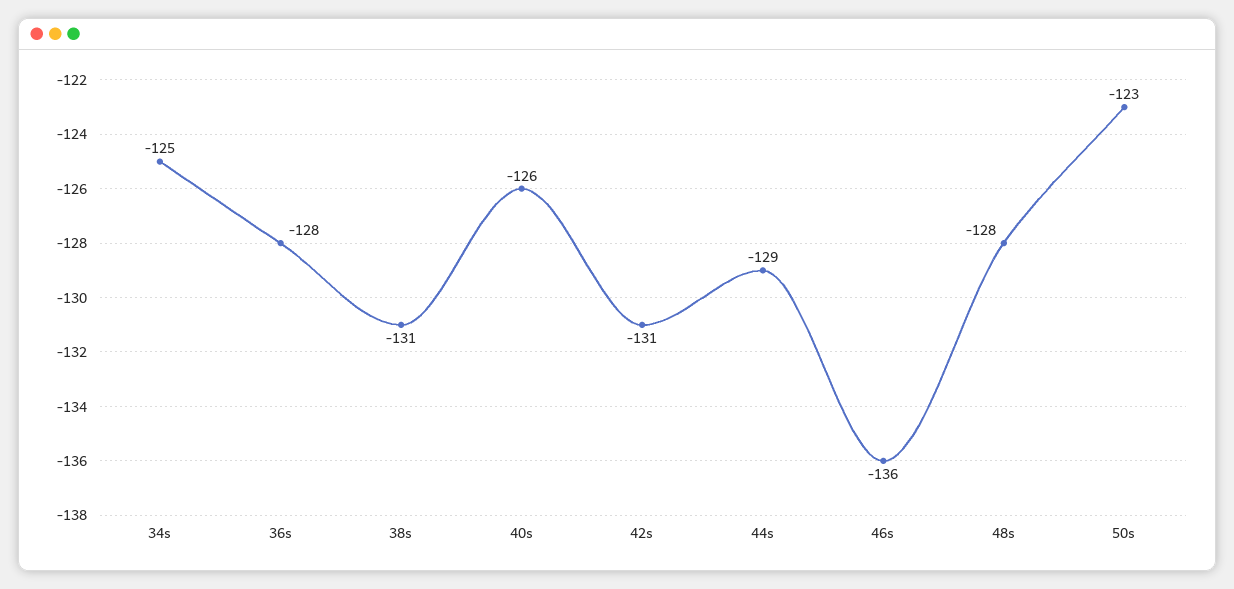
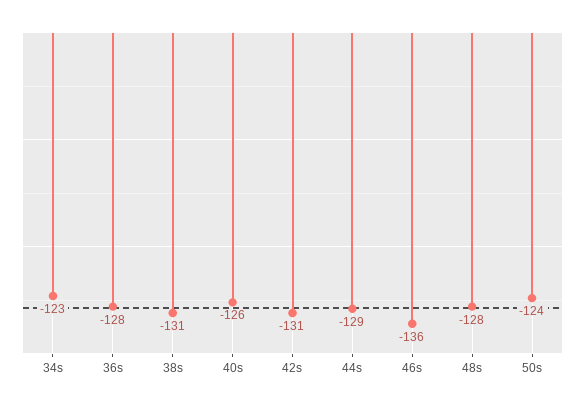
34s: -125 -> -123
50s: -123 -> -124

